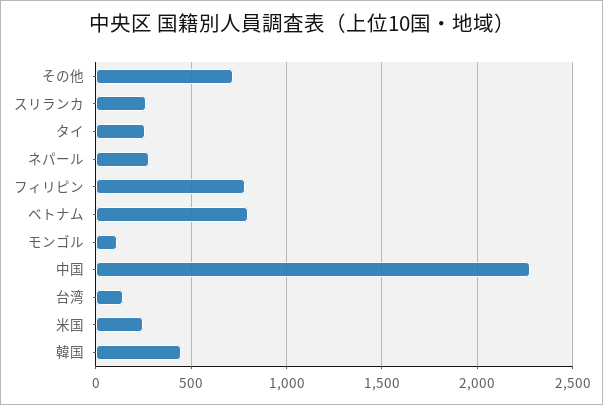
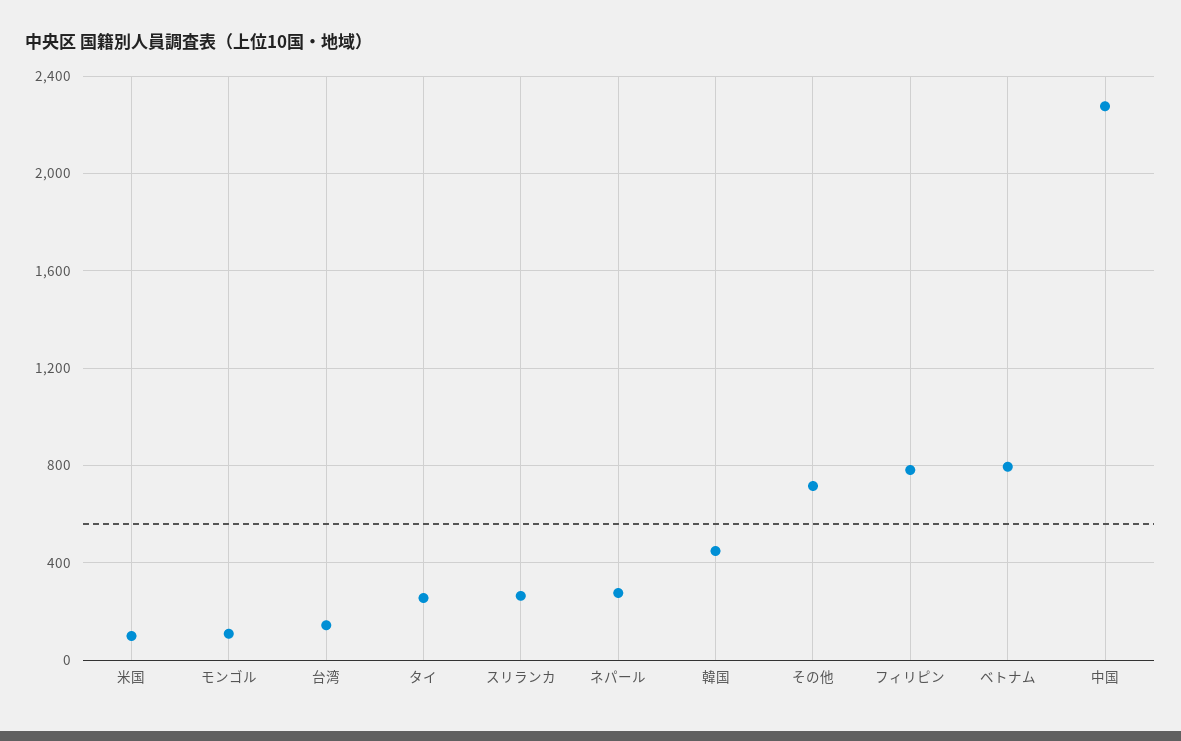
米国: 250 -> 100

